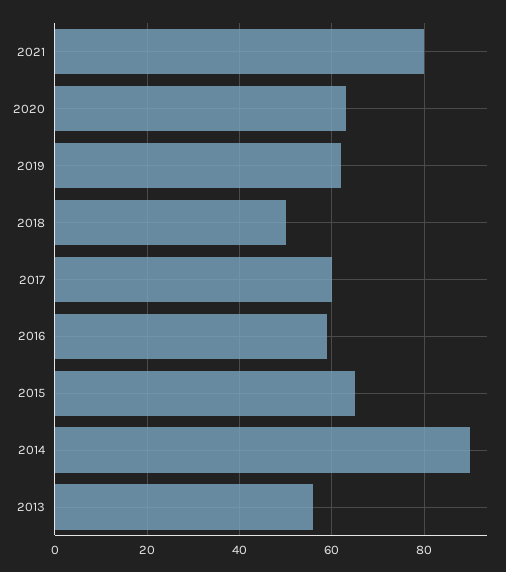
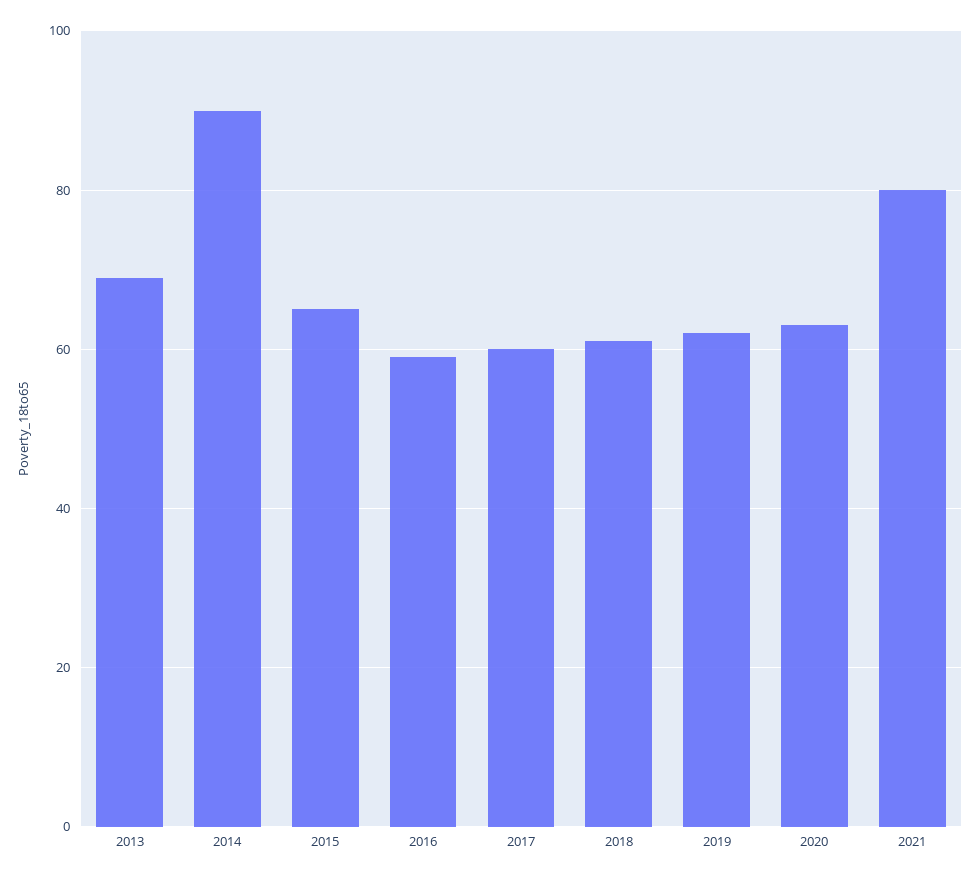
2018: 50 -> 60
2013: 55 -> 70

